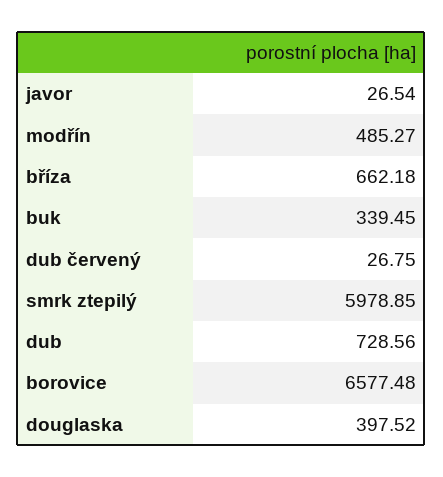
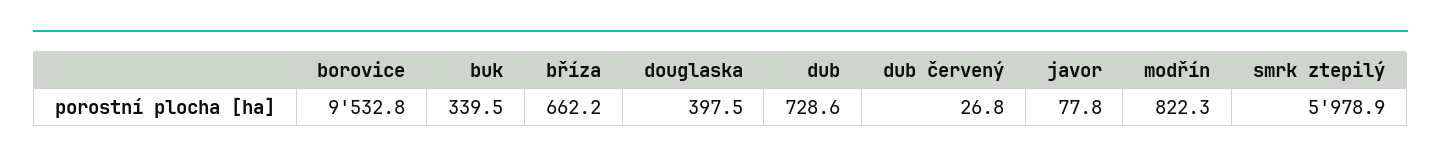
javor: 26.54 -> 77.8
modřín: 485.27 -> 822.3
borovice: 6577.48 -> 9532.8

